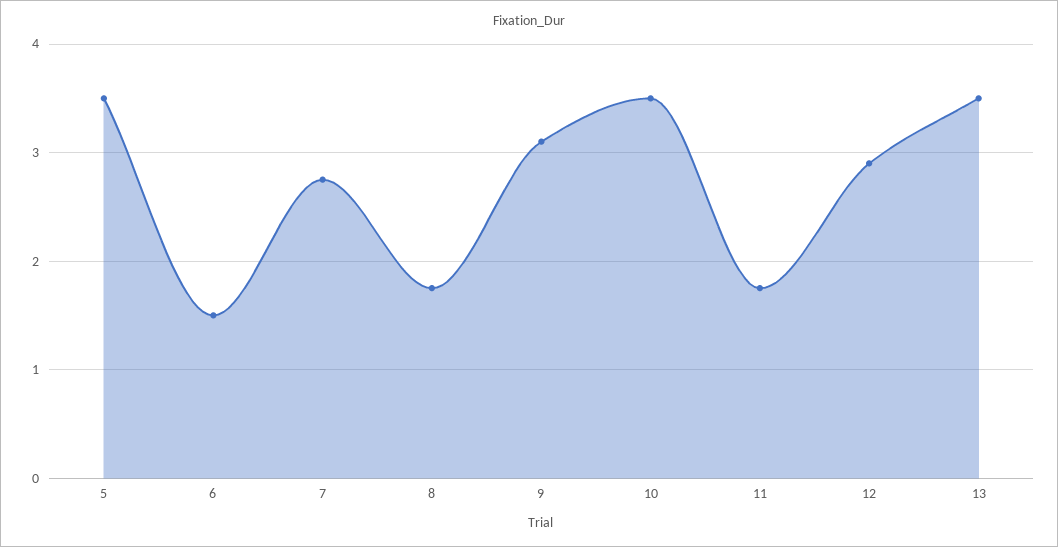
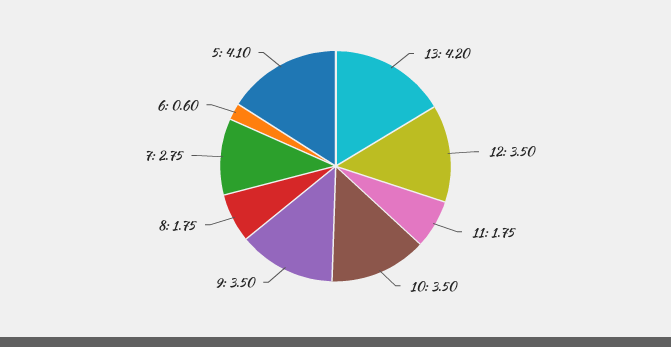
5: 3.5 -> 4.1
6: 1.5 -> 0.6
9: 3.1 -> 3.5
12: 2.9 -> 3.5
13: 3.5 -> 4.2

